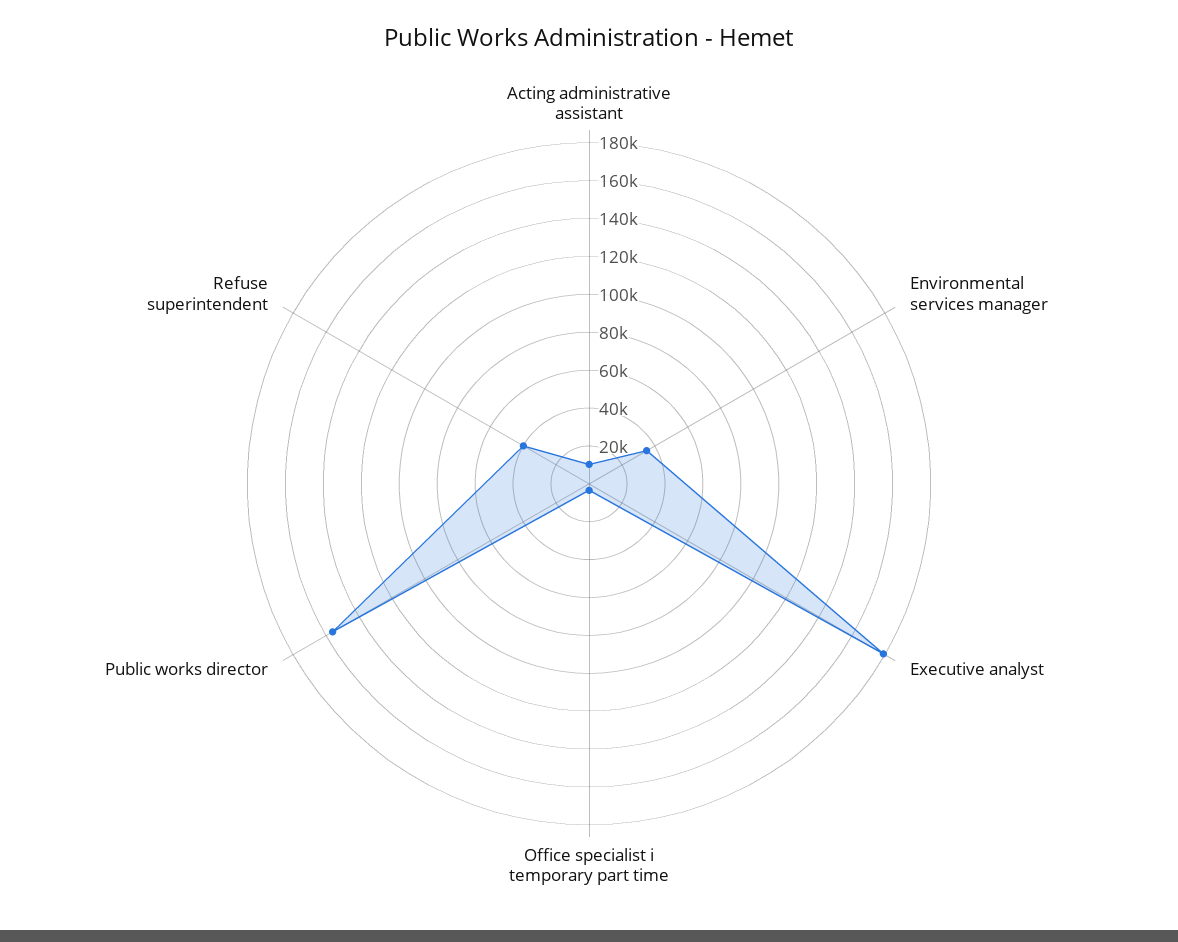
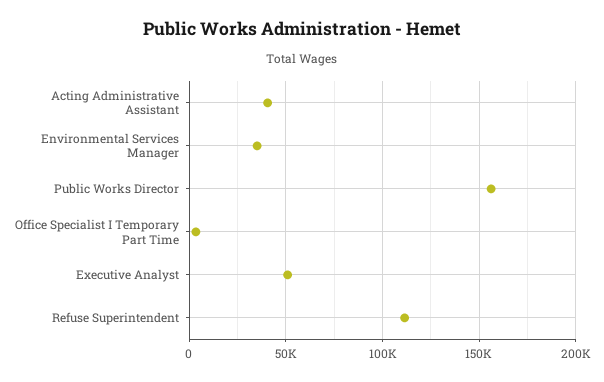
Acting administrative assistant: 10000 -> 40000
Executive analyst: 180000 -> 50000
Refuse superintendent: 40000 -> 110000

